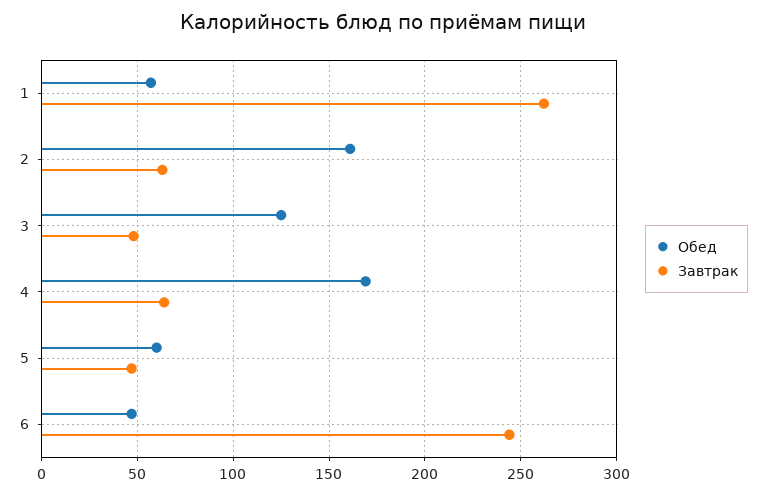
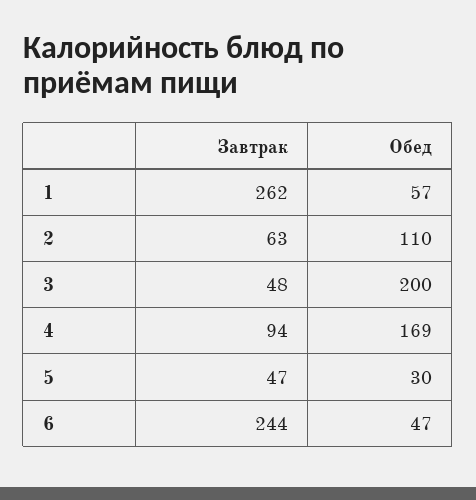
Обед, 2: 160 -> 110
Обед, 3: 125 -> 200
Завтрак, 4: 65 -> 94
Обед, 5: 60 -> 30

